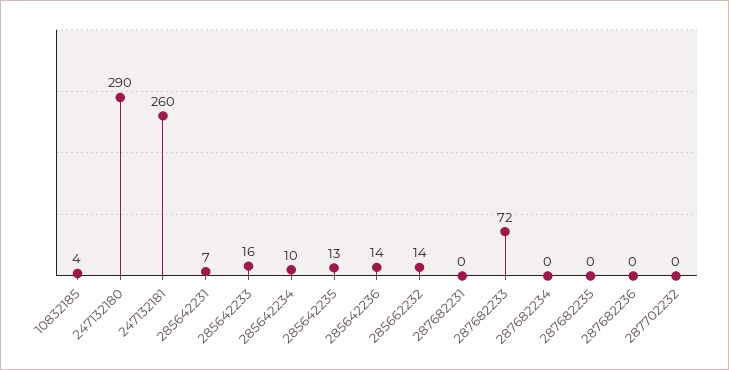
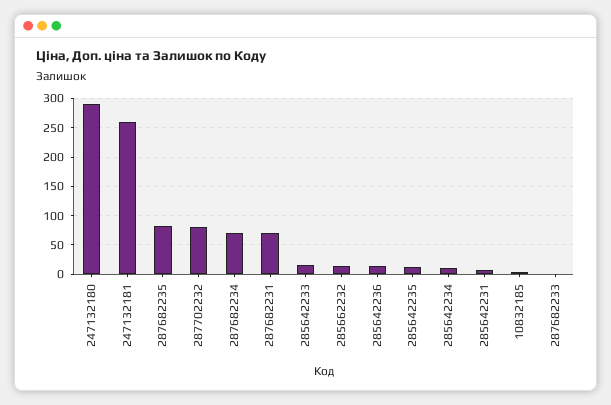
287682231: 0 -> 75
287682233: 72 -> 0
287682234: 0 -> 75
287682235: 0 -> 75
287682236: 0 -> none
287702232: 0 -> 75

